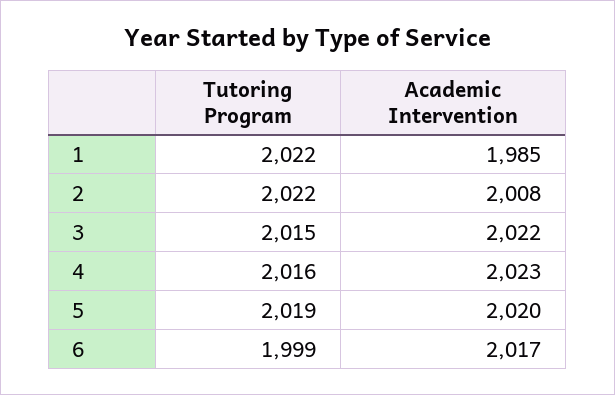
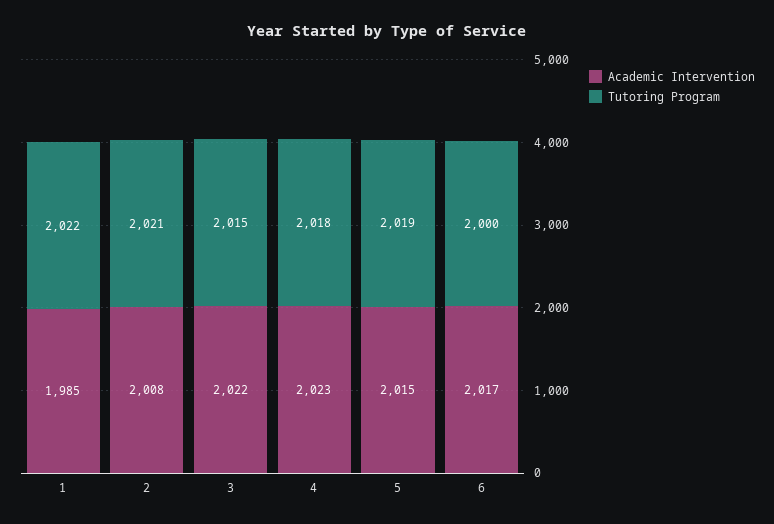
Tutoring Program, 2: 2022 -> 2021
Tutoring Program, 4: 2016 -> 2018
Academic Intervention, 5: 2020 -> 2015
Tutoring Program, 6: 1999 -> 2000

